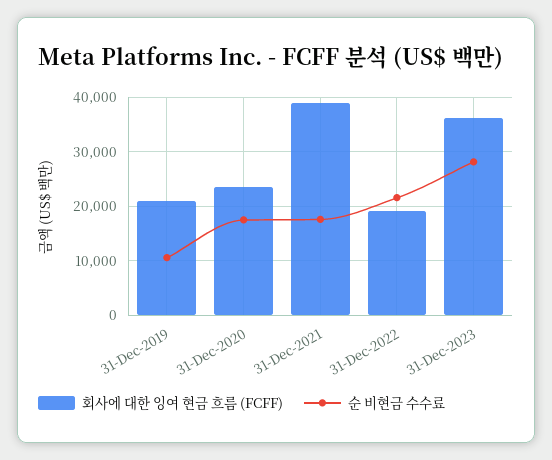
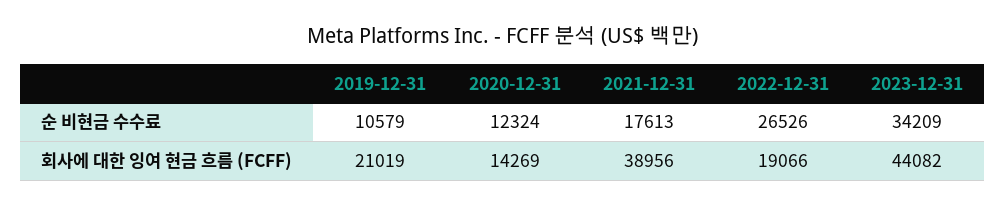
회사에 대한 잉여 현금 흐름 (FCFF), 31-Dec-2020: 24000 -> 14269
순 비현금 수수료, 31-Dec-2020: 18000 -> 12324
순 비현금 수수료, 31-Dec-2022: 22000 -> 26526
회사에 대한 잉여 현금 흐름 (FCFF), 31-Dec-2023: 36000 -> 44082
순 비현금 수수료, 31-Dec-2023: 28000 -> 34209

